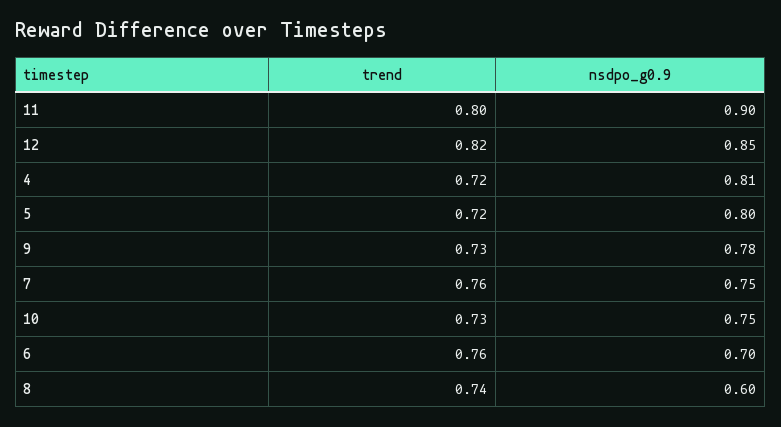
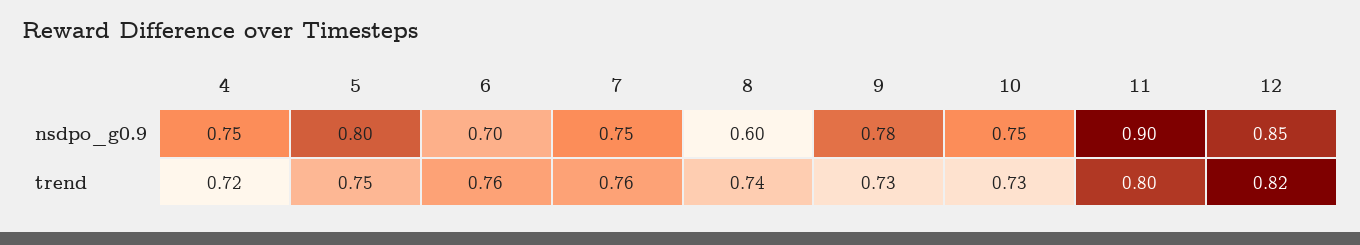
nsdpo_g0.9, 4: 0.81 -> 0.75
trend, 5: 0.72 -> 0.75

